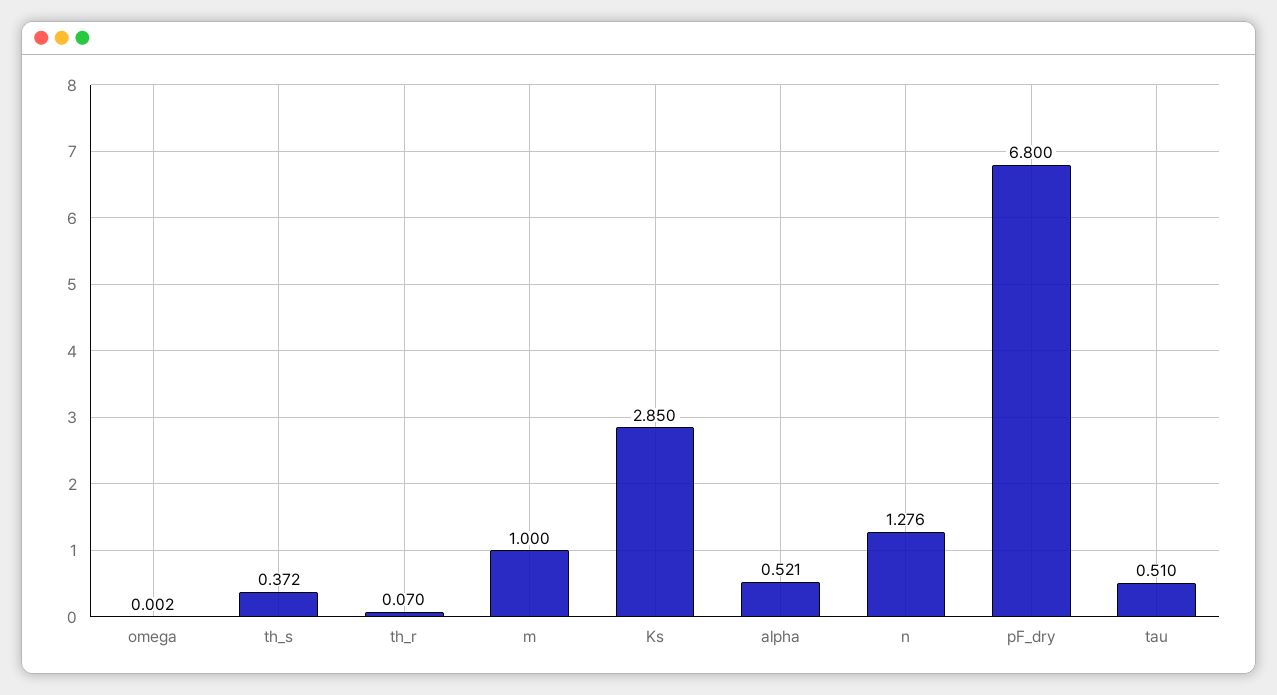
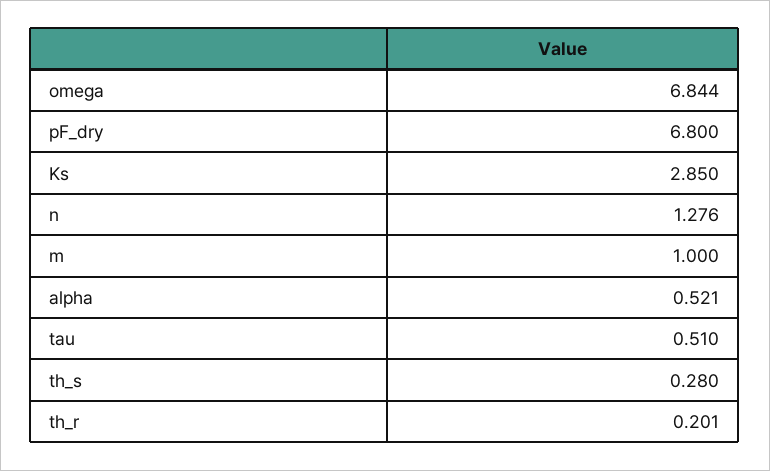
omega: 0.002 -> 6.844
th_s: 0.372 -> 0.28
th_r: 0.07 -> 0.201

